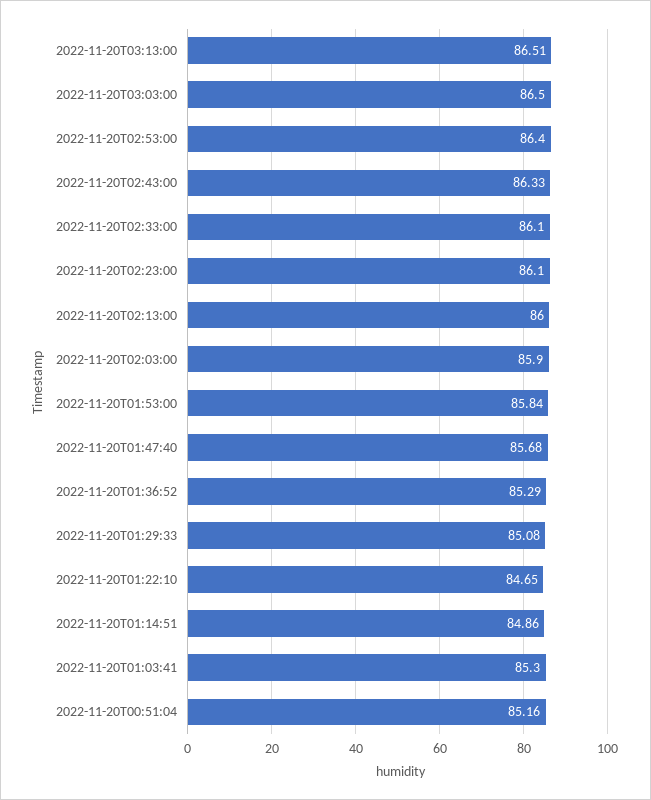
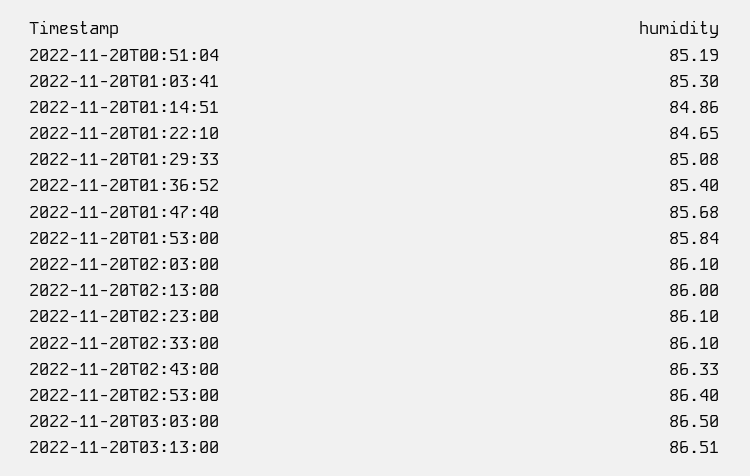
2022-11-20T02:03:00: 85.9 -> 86.1
2022-11-20T01:36:52: 85.29 -> 85.4
2022-11-20T00:51:04: 85.16 -> 85.19

